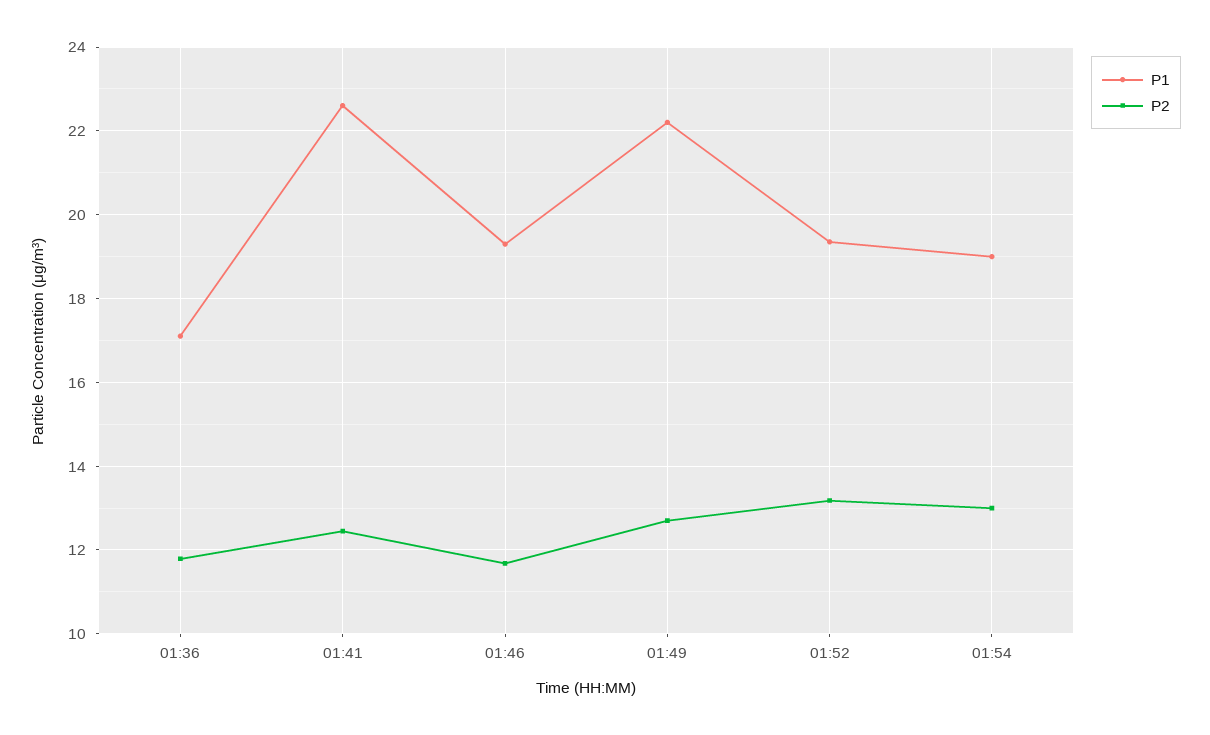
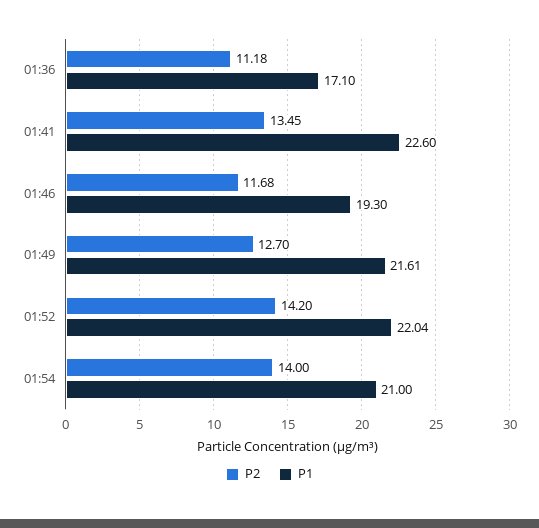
P2, 01:36: 11.8 -> 11.18
P2, 01:41: 12.4 -> 13.45
P1, 01:49: 22.2 -> 21.61
P1, 01:52: 19.4 -> 22.04
P2, 01:52: 13.2 -> 14.2
P1, 01:54: 19 -> 21
P2, 01:54: 13 -> 14

